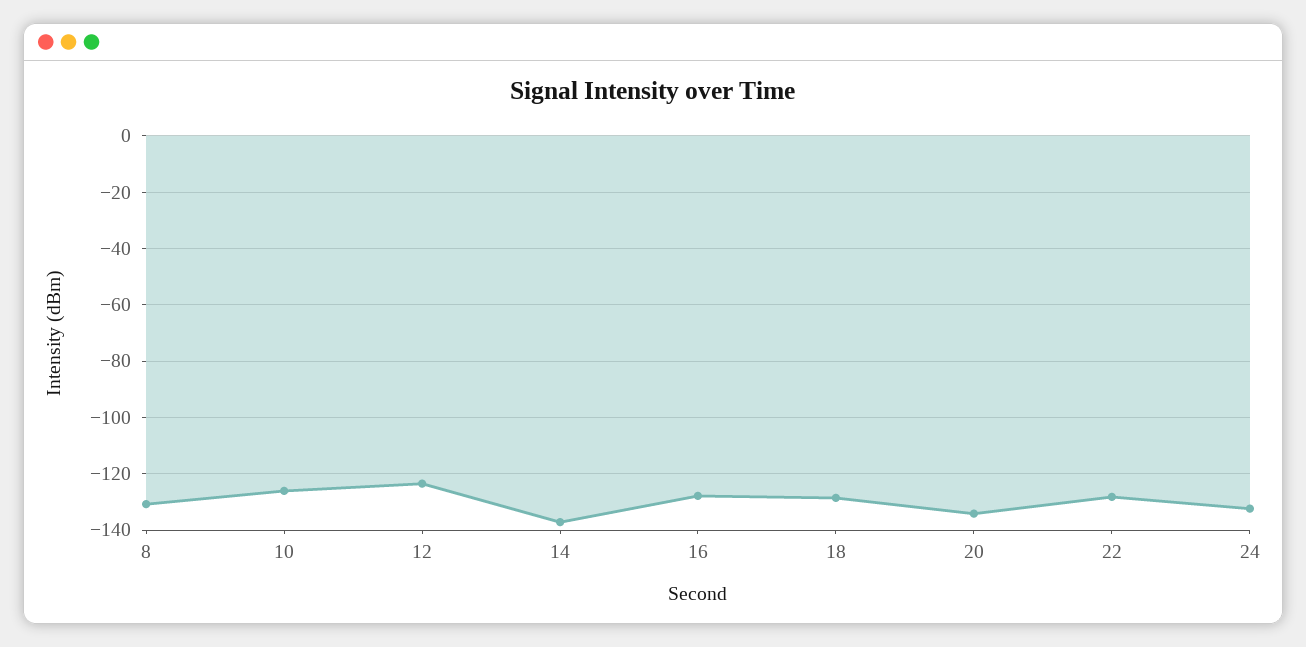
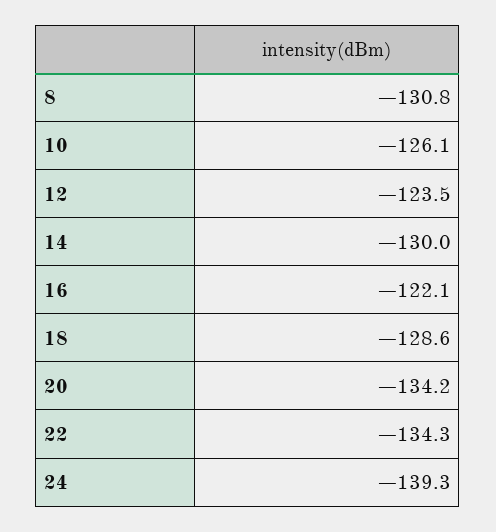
14: -137.5 -> -130
16: -127.5 -> -122.1
22: -127.5 -> -134.3
24: -132.5 -> -139.3

